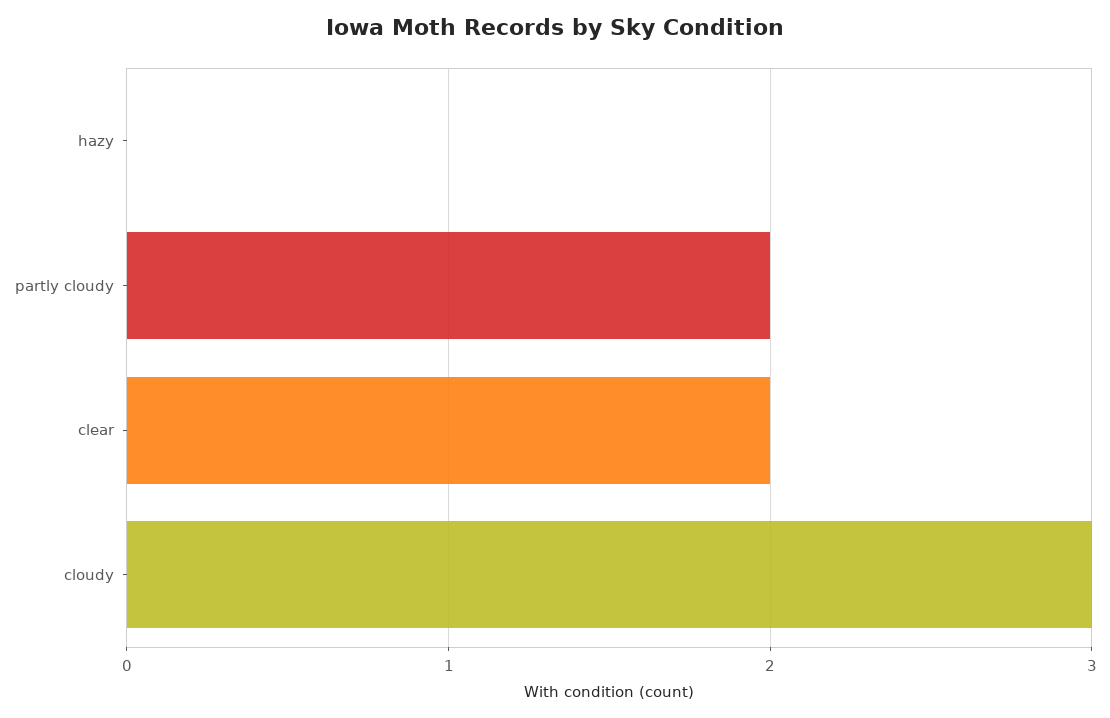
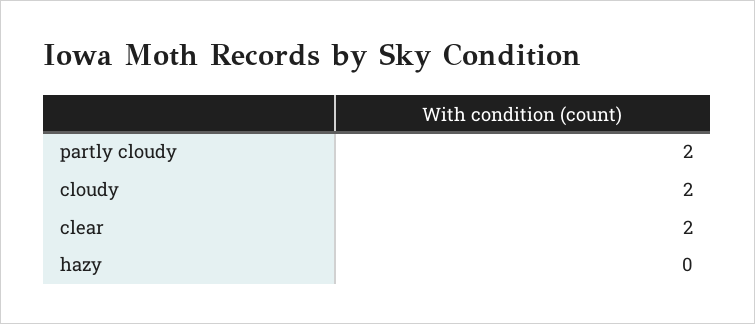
cloudy: 3 -> 2

